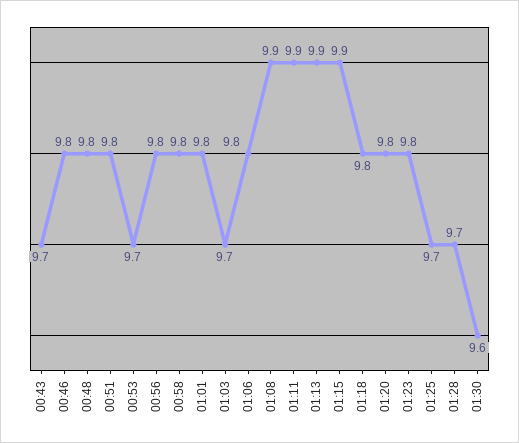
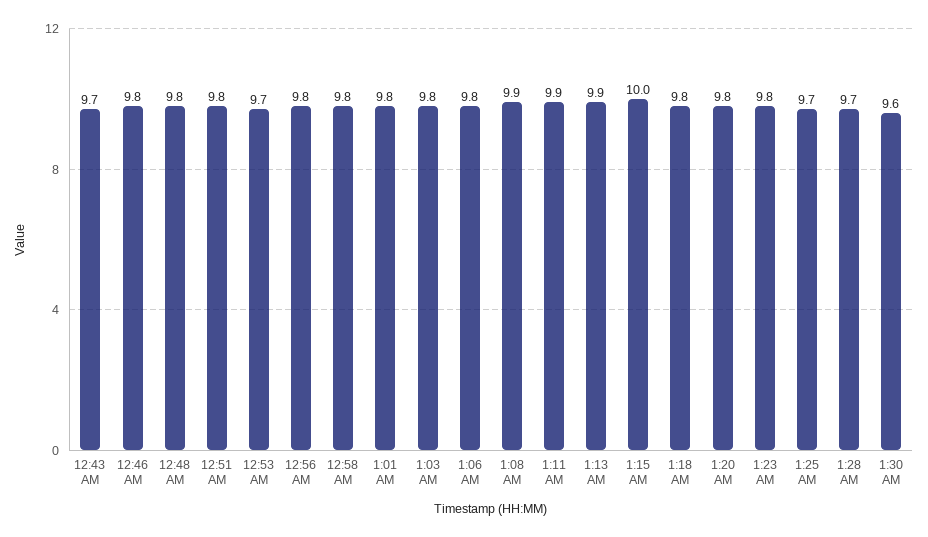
01:03: 9.7 -> 9.8
01:15: 9.9 -> 10

